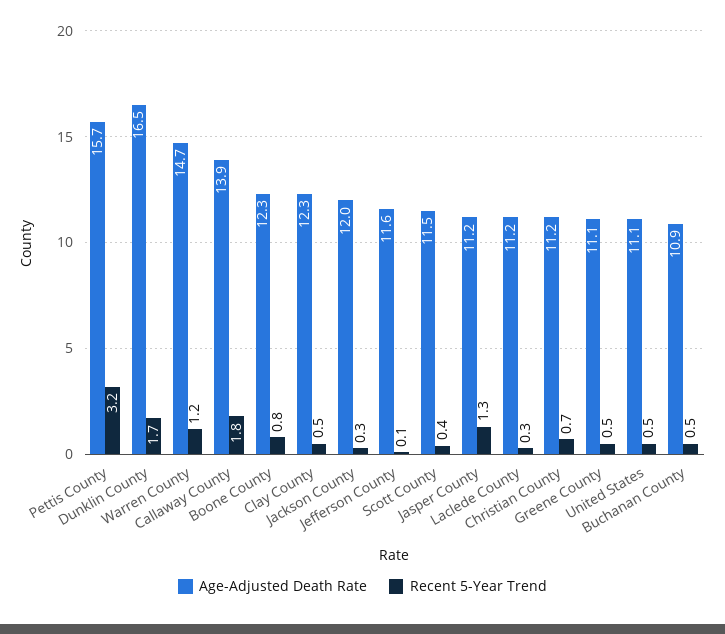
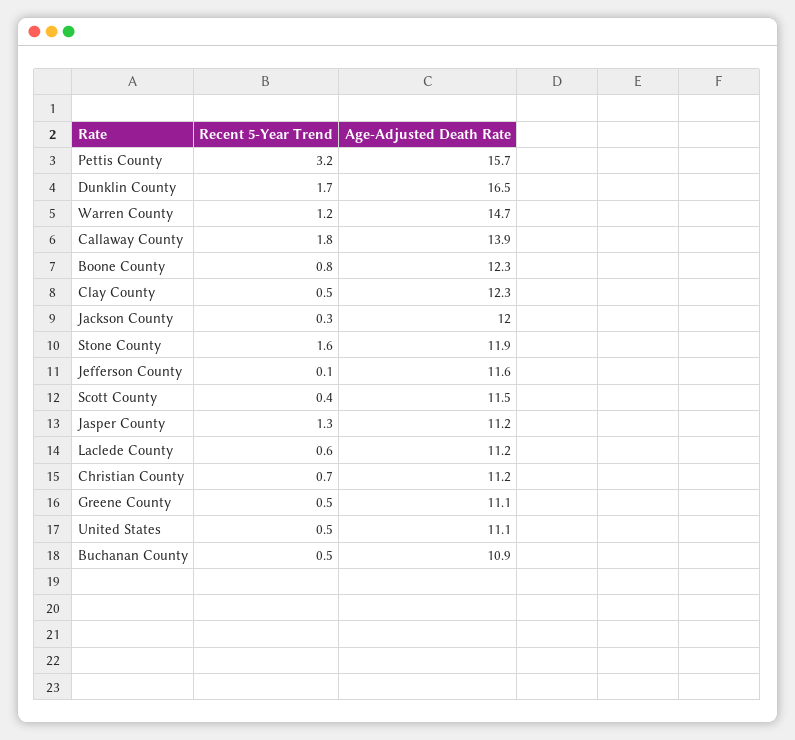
Recent 5-Year Trend, Laclede County: 0.3 -> 0.6
Recent 5-Year Trend, Stone County: none -> 1.6
Age-Adjusted Death Rate, Stone County: none -> 11.9

